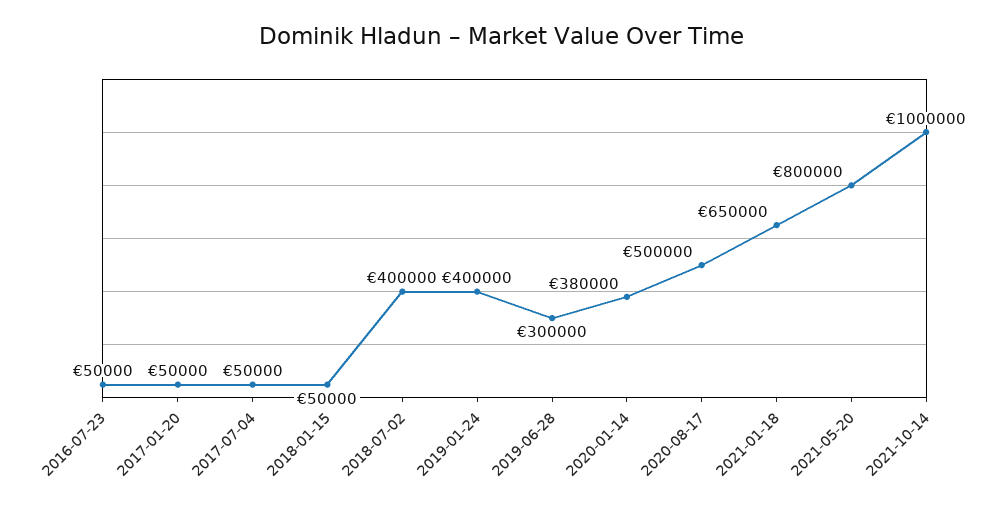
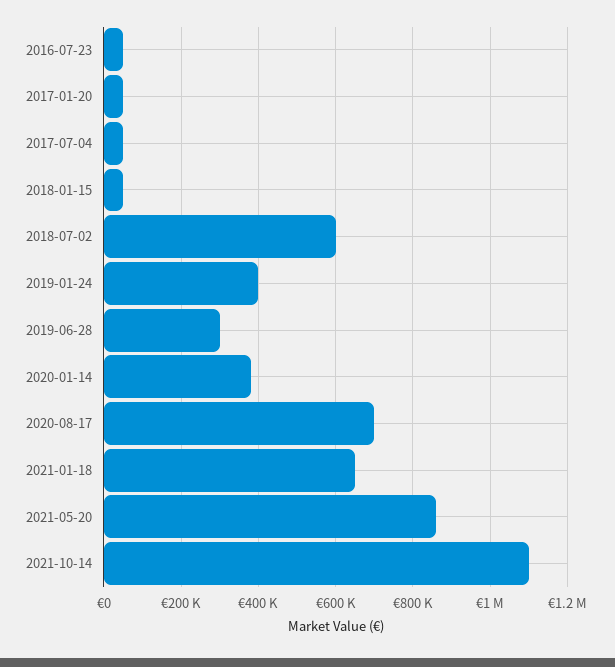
2018-07-02: 400000 -> 600000
2020-08-17: 500000 -> 700000
2021-05-20: 800000 -> 860000
2021-10-14: 1000000 -> 1100000

